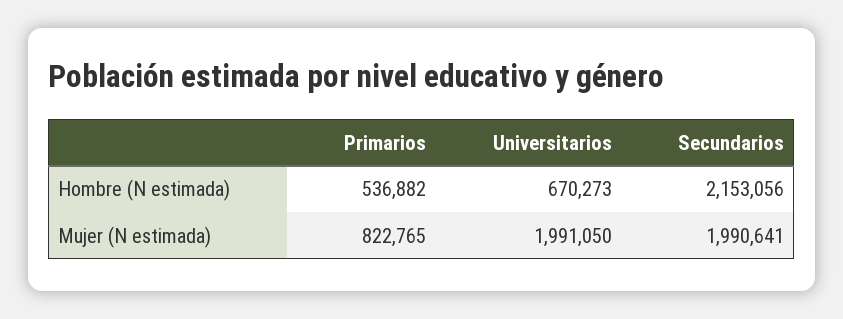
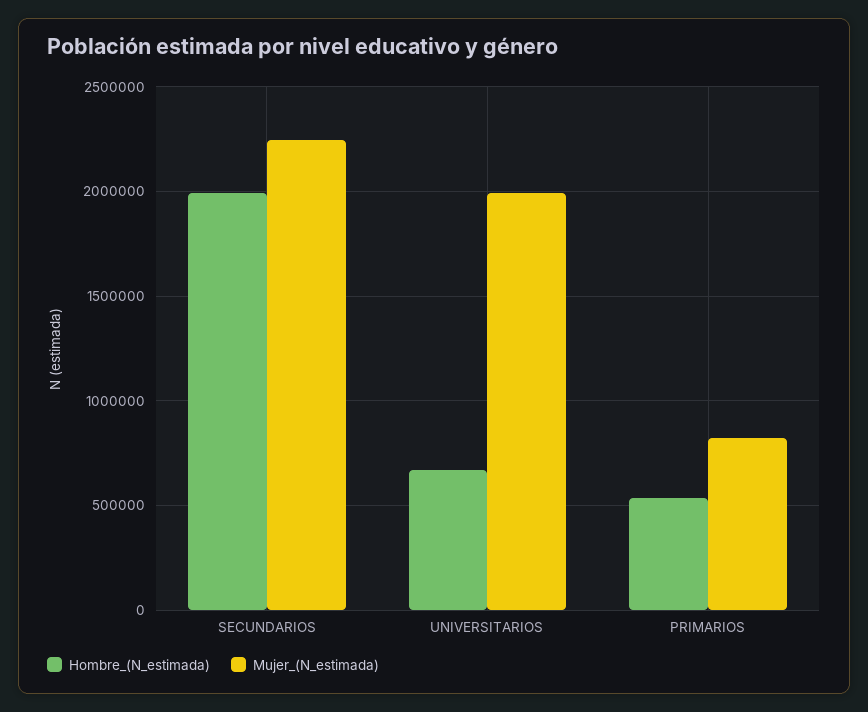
Hombre (N estimada), Secundarios: 2153056 -> 2000000
Mujer (N estimada), Secundarios: 1990641 -> 2250000

